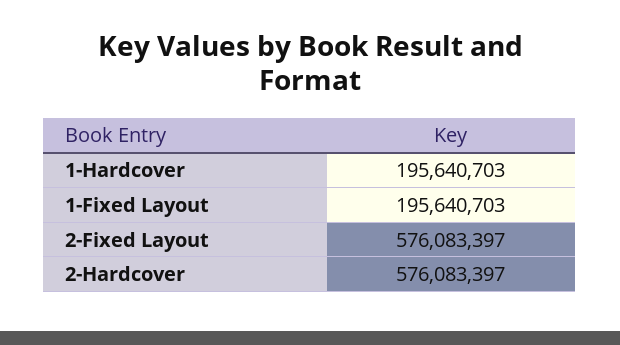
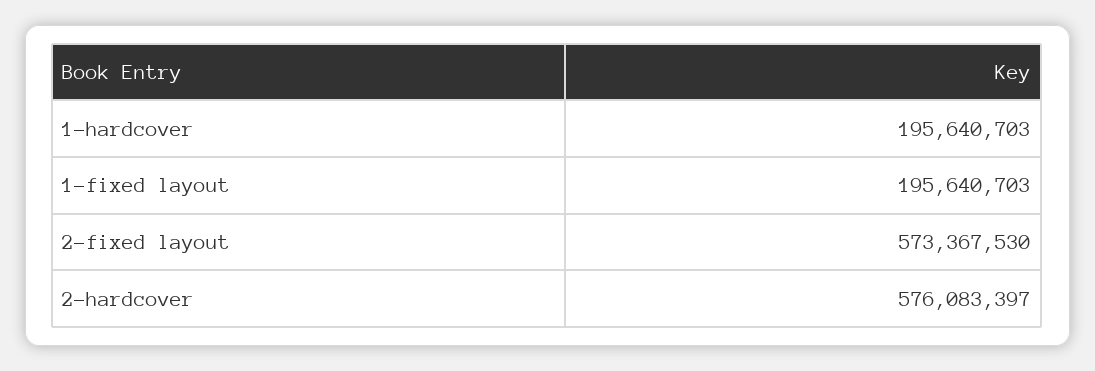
2-Fixed Layout: 576083397 -> 573367530

